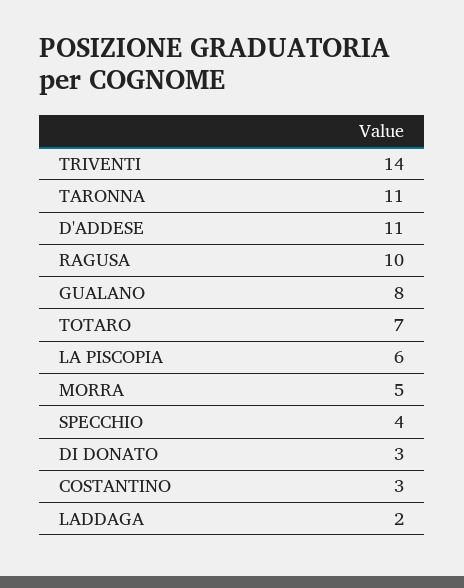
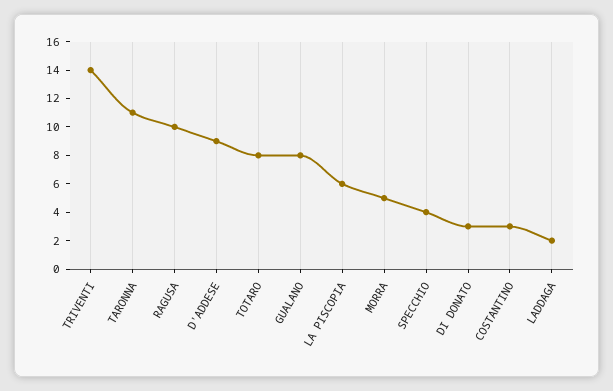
D'ADDESE: 11 -> 9
TOTARO: 7 -> 8

